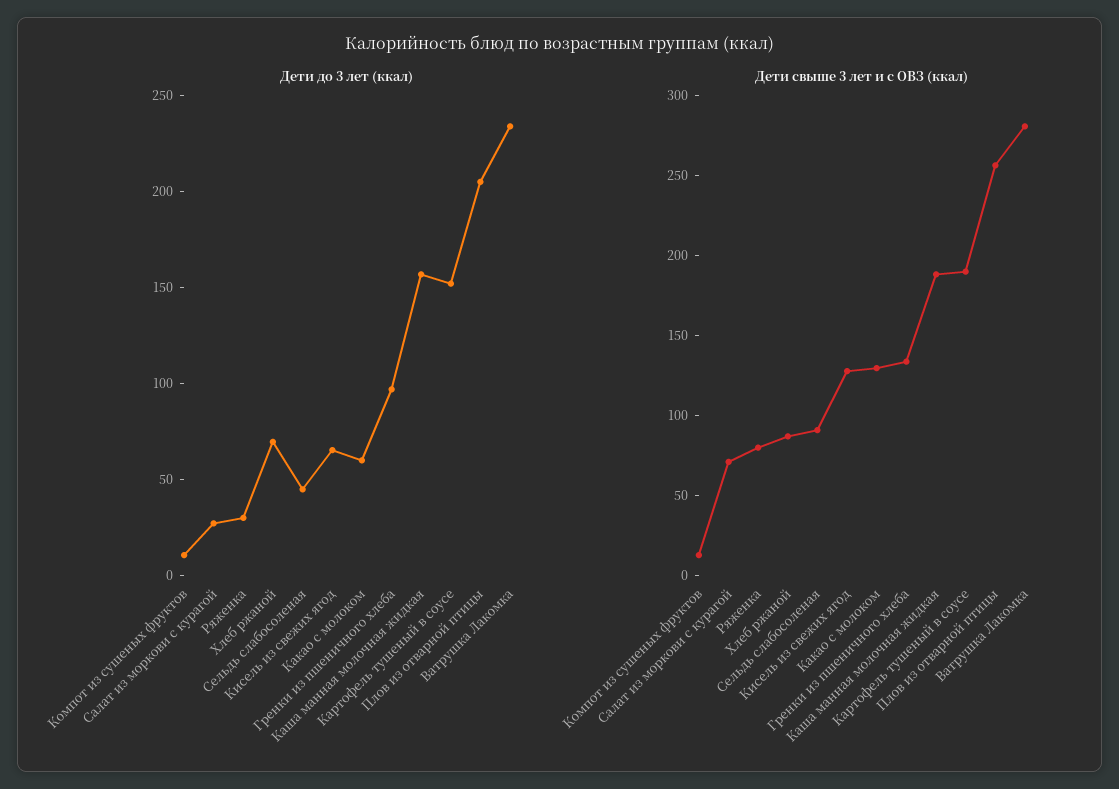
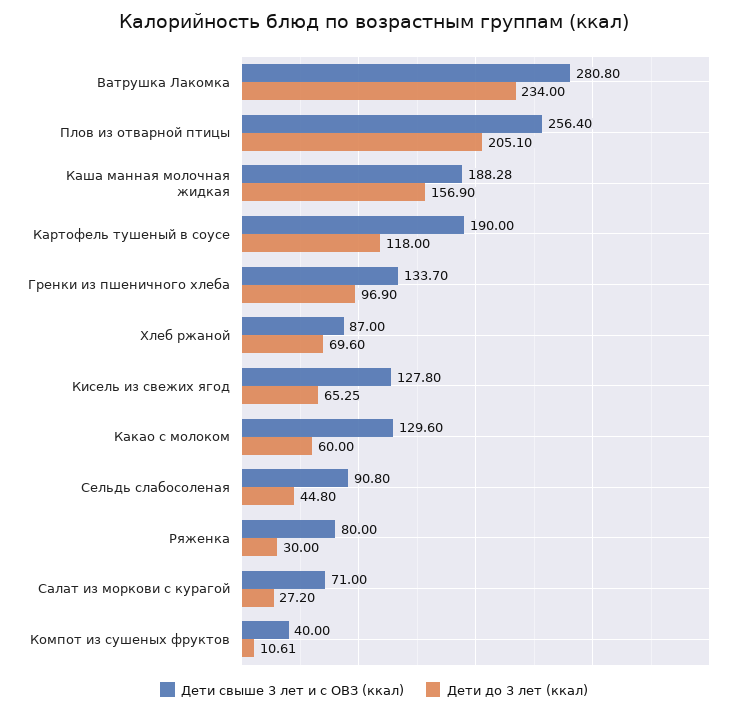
Дети до 3 лет (ккал), Картофель тушеный в соусе: 150 -> 118
Дети свыше 3 лет и с ОВЗ (ккал), Компот из сушеных фруктов: 10 -> 40

